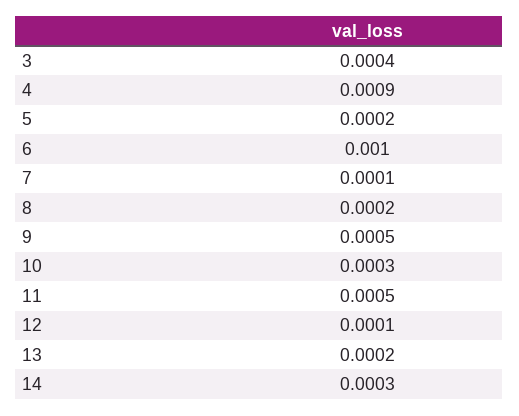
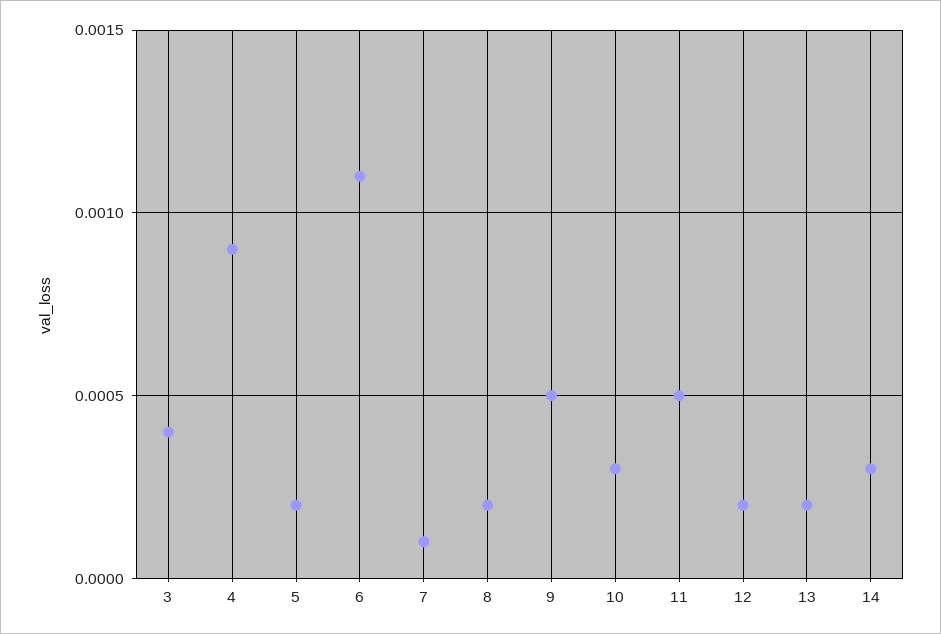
6: 0.001 -> 0.0011
12: 0.0001 -> 0.0002

